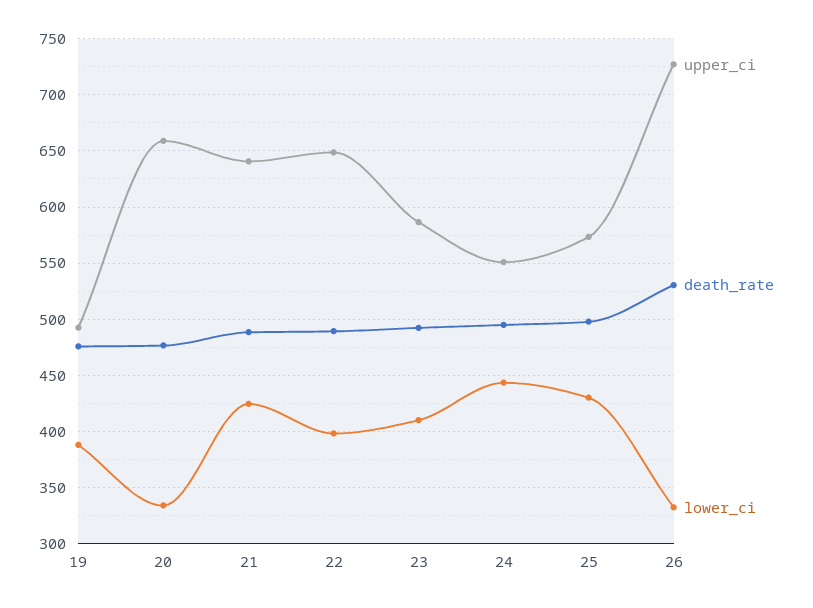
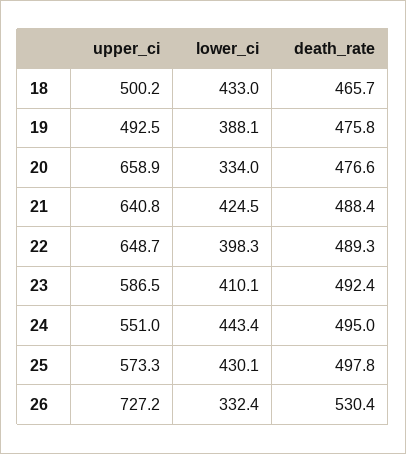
upper_ci, 18: none -> 500.2
lower_ci, 18: none -> 433
death_rate, 18: none -> 465.7

